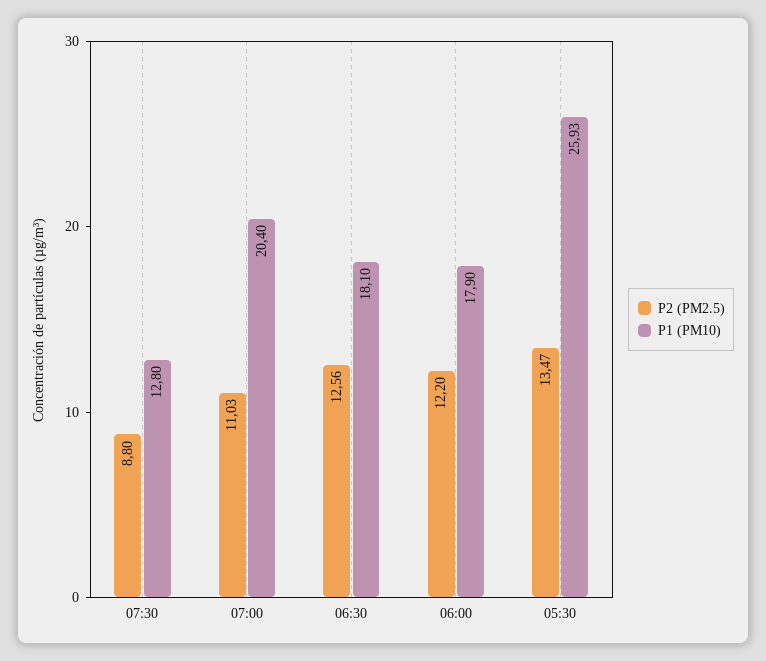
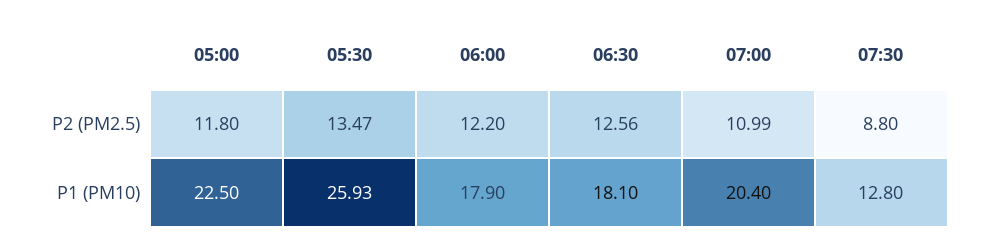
P2 (PM2.5), 07:00: 11.03 -> 10.99
P2 (PM2.5), 05:00: none -> 11.8
P1 (PM10), 05:00: none -> 22.5

